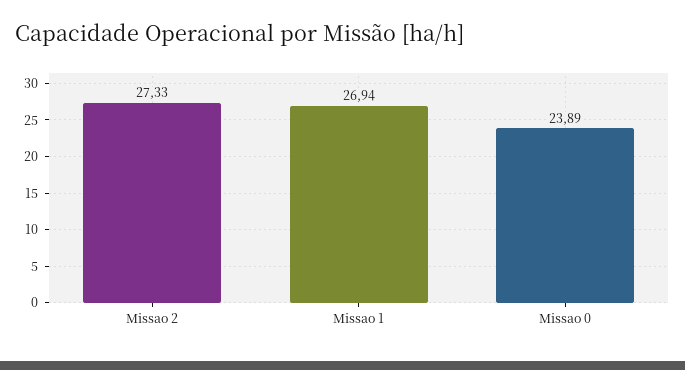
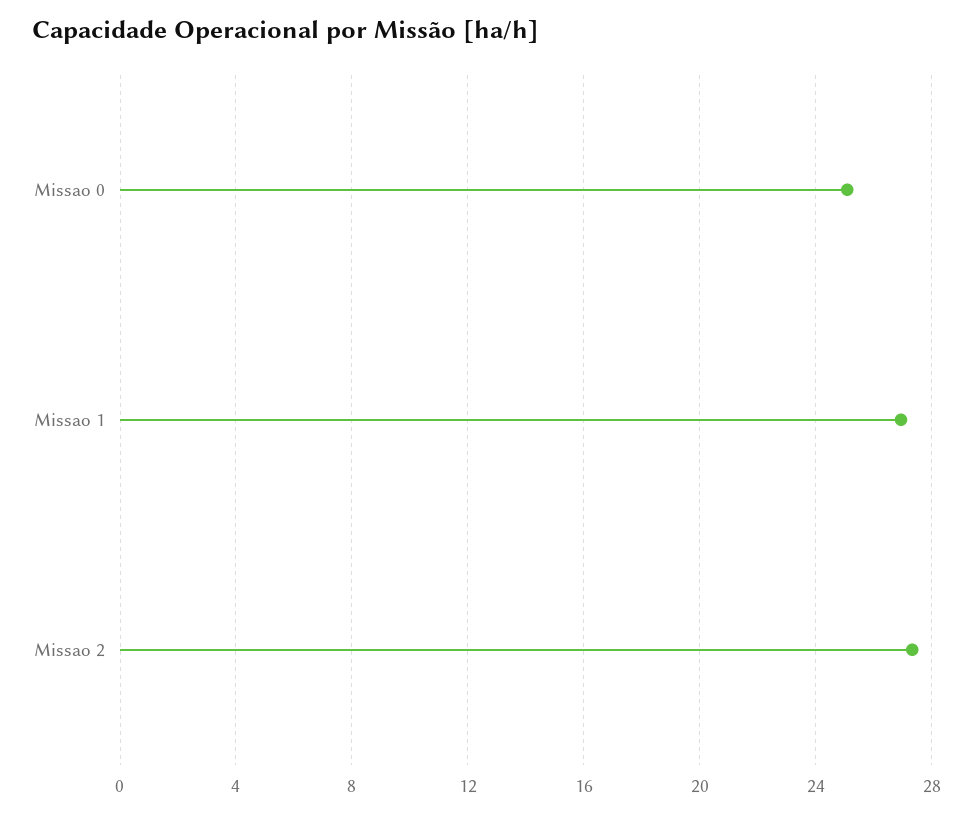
Missao 0: 23.89 -> 25

